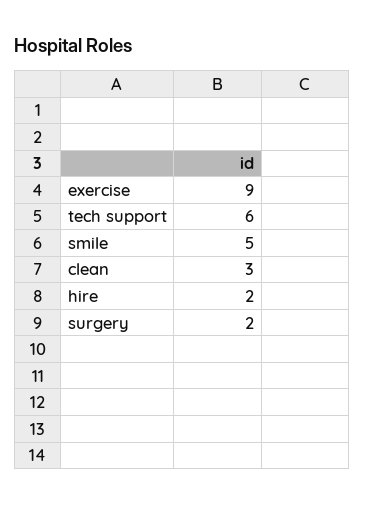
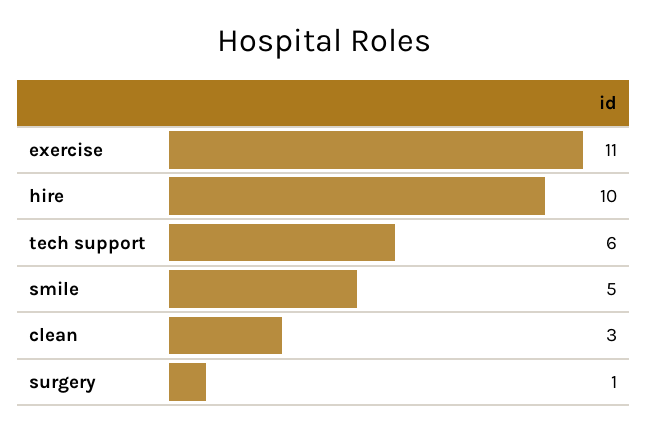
exercise: 9 -> 11
hire: 2 -> 10
surgery: 2 -> 1

